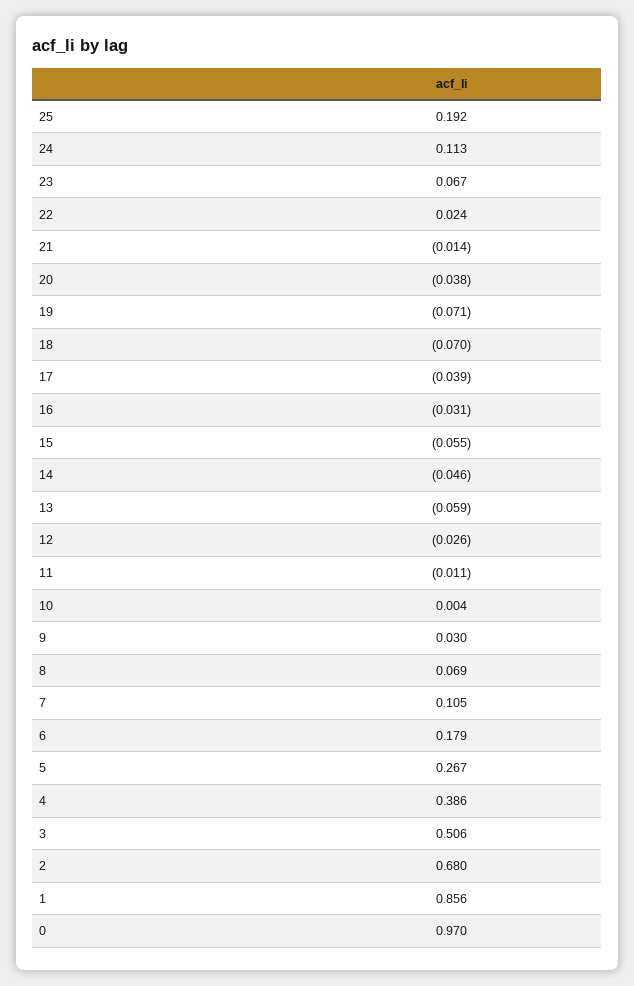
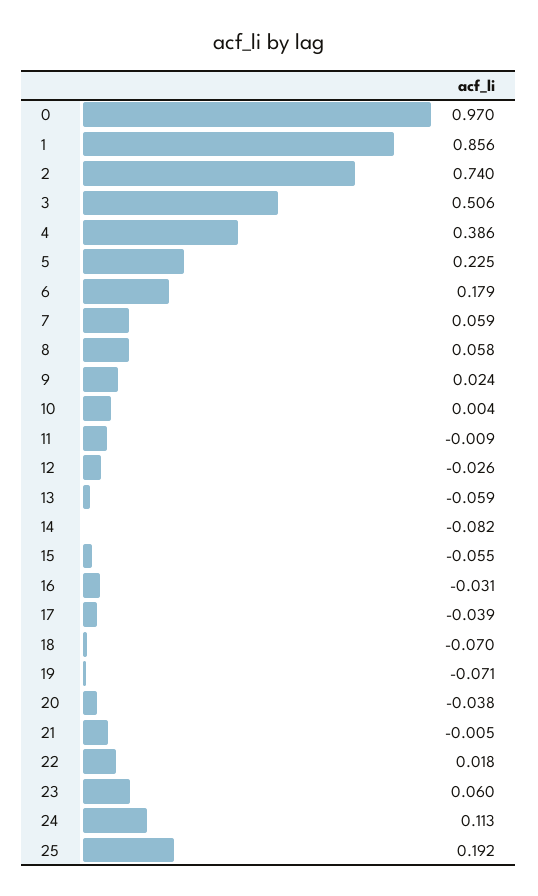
23: 0.067 -> 0.06
22: 0.024 -> 0.018
21: -0.014 -> -0.005
14: -0.046 -> -0.082
11: -0.011 -> -0.009
9: 0.03 -> 0.024
8: 0.069 -> 0.058
7: 0.105 -> 0.059
5: 0.267 -> 0.225
2: 0.68 -> 0.74

